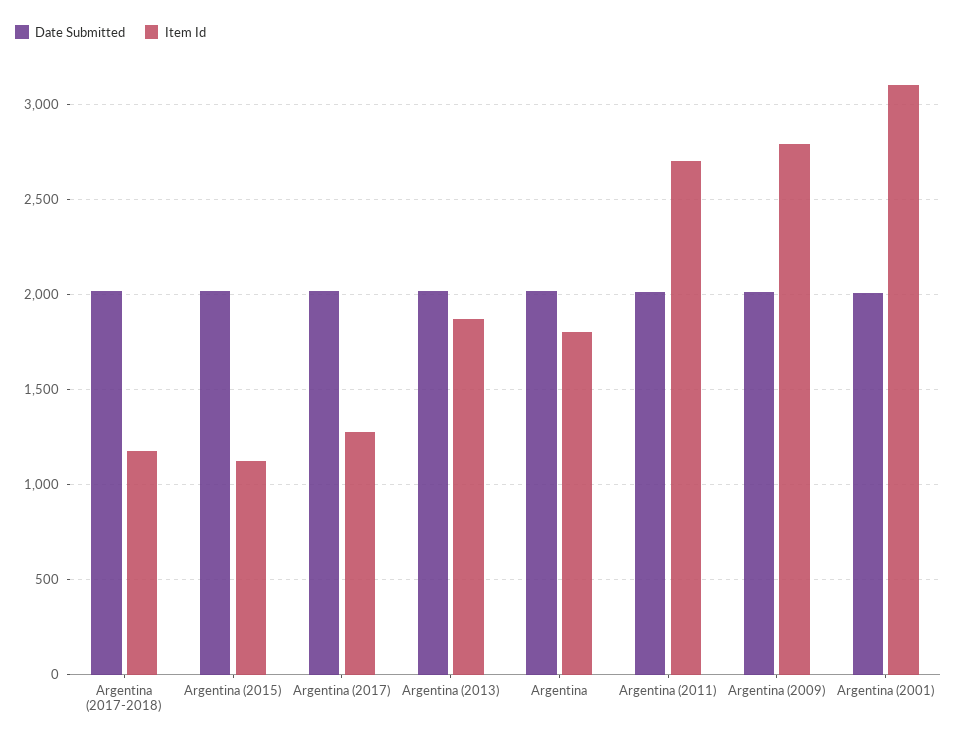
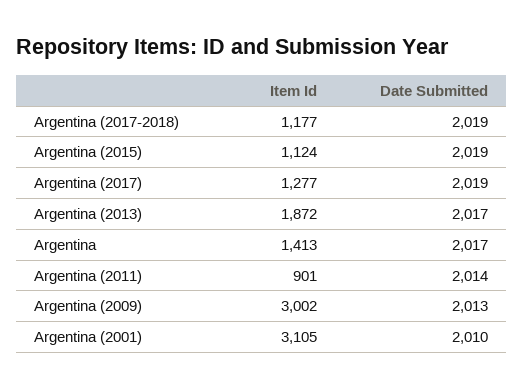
Item Id, Argentina: 1800 -> 1413
Item Id, Argentina (2011): 2700 -> 901
Item Id, Argentina (2009): 2800 -> 3002

